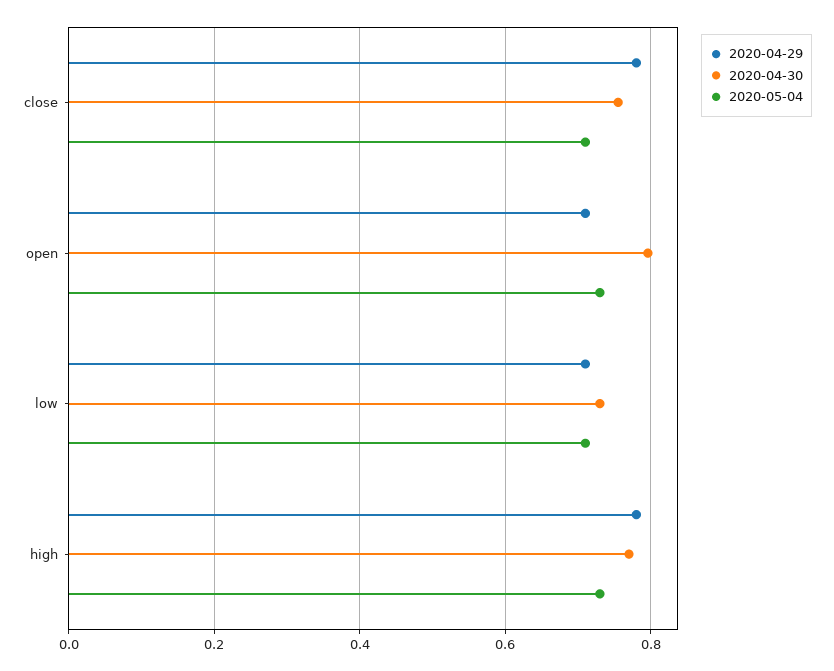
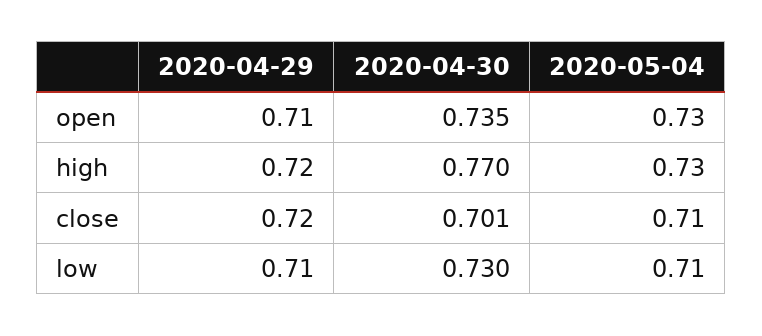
2020-04-29, close: 0.78 -> 0.72
2020-04-30, close: 0.76 -> 0.701
2020-04-30, open: 0.8 -> 0.735
2020-04-29, high: 0.78 -> 0.72

